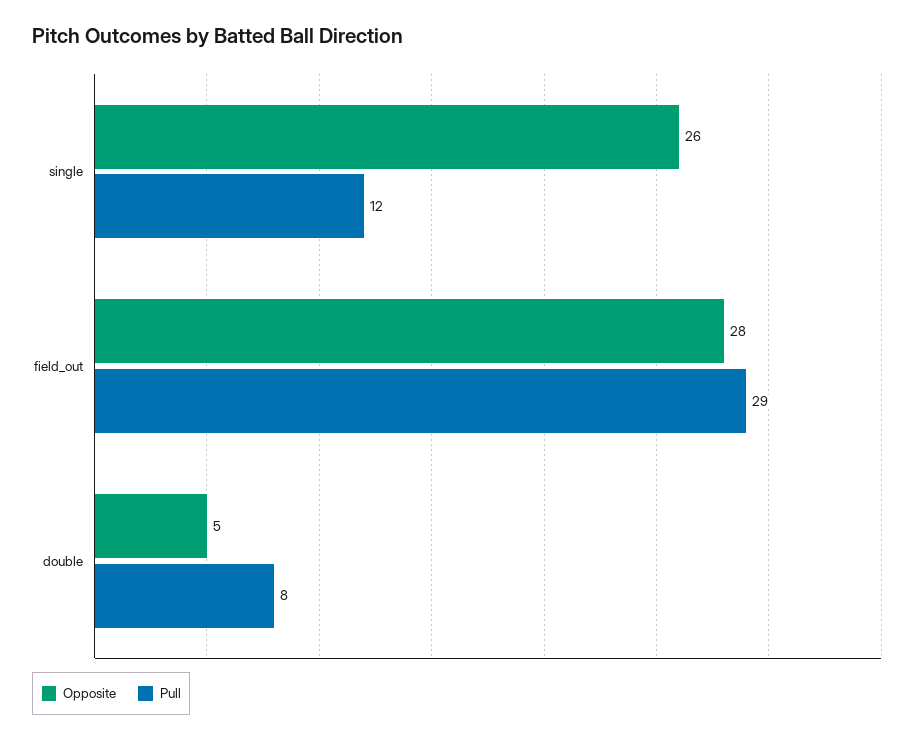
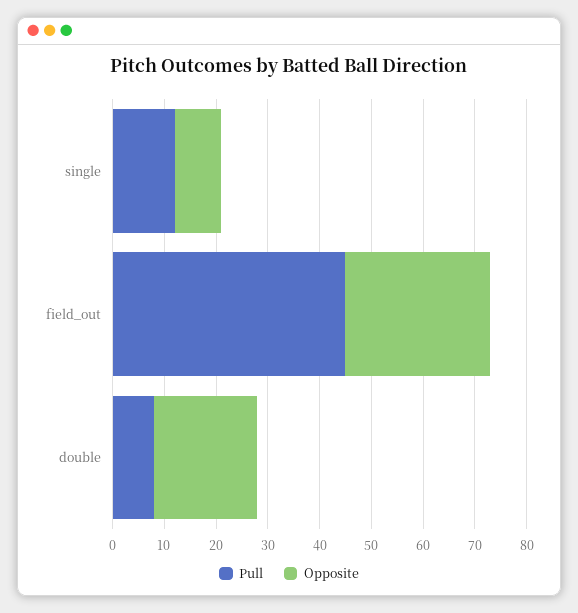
Opposite, single: 26 -> 10
Pull, field_out: 29 -> 45
Opposite, double: 5 -> 20

